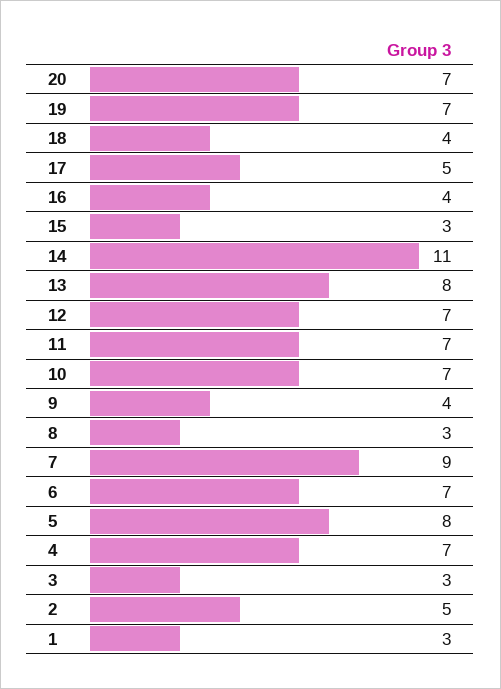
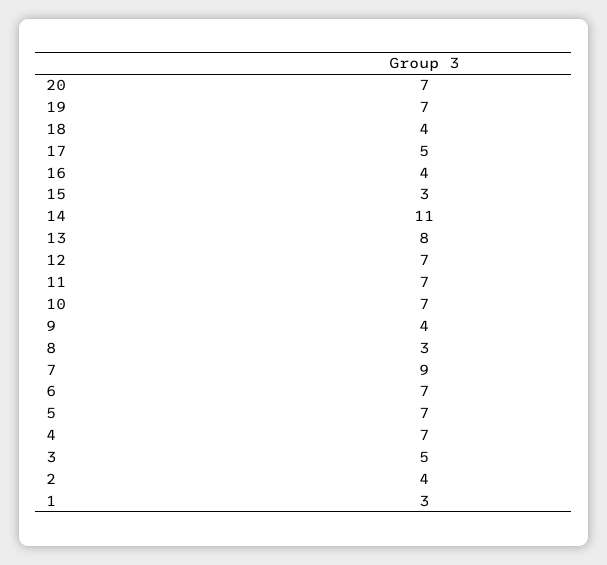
5: 8 -> 7
3: 3 -> 5
2: 5 -> 4

